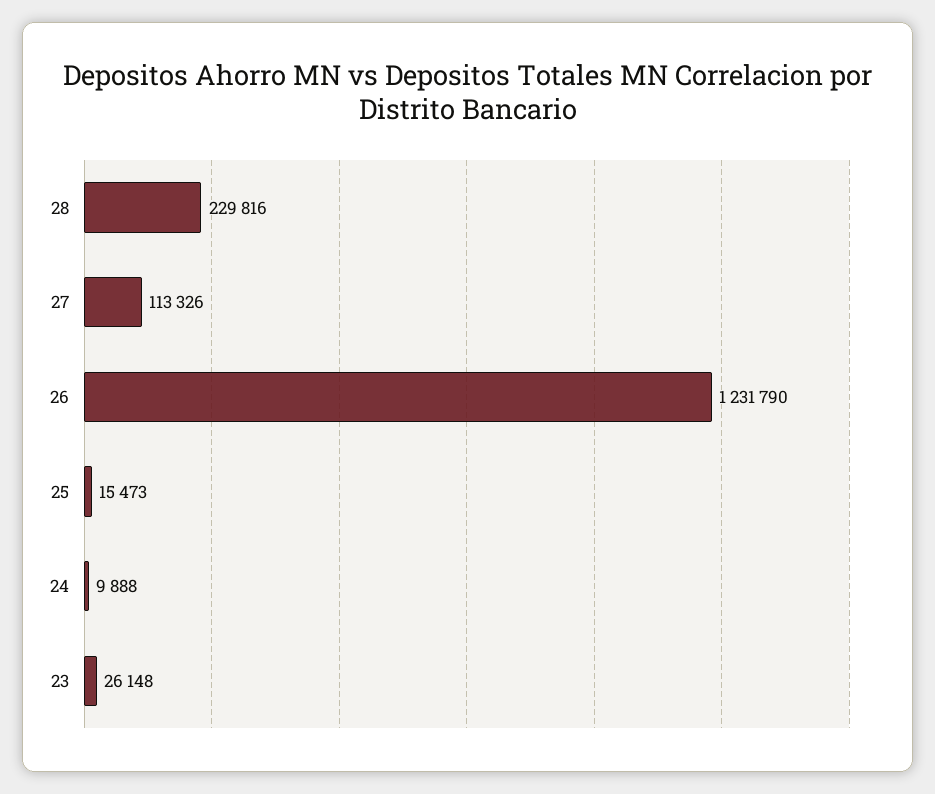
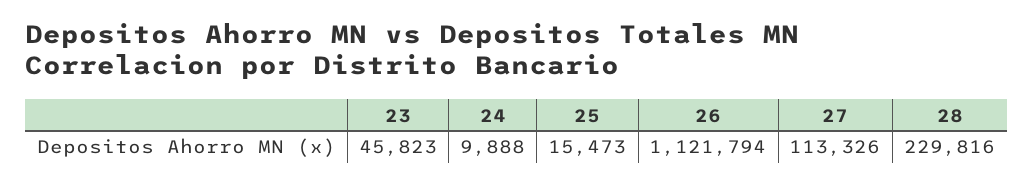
26: 1231790 -> 1121794
23: 26148 -> 45823

